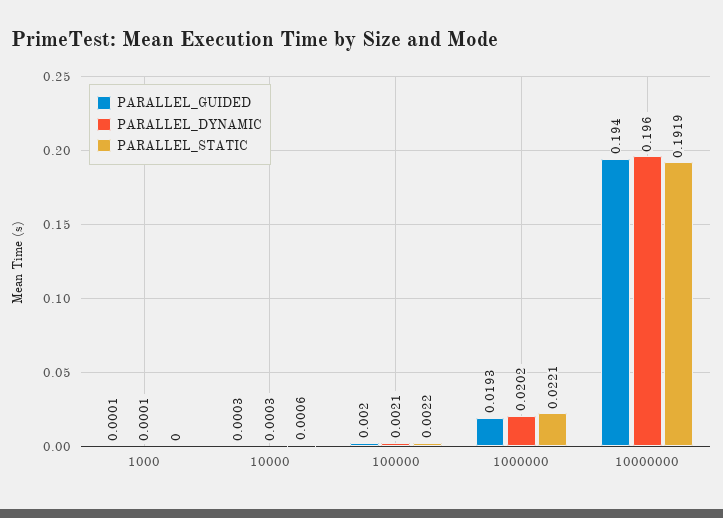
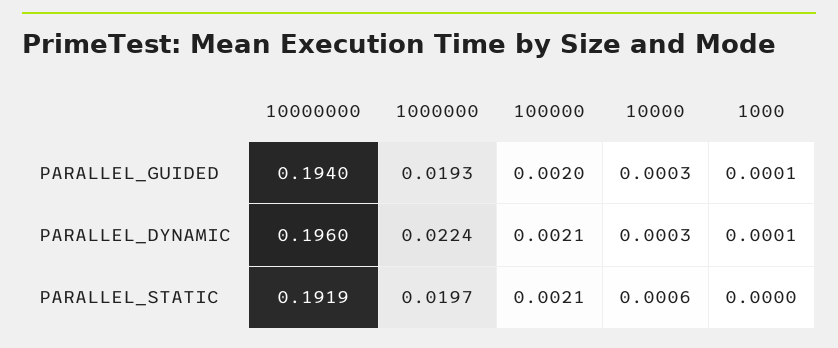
PARALLEL_STATIC, 100000: 0.0022 -> 0.0021
PARALLEL_DYNAMIC, 1000000: 0.0202 -> 0.0224
PARALLEL_STATIC, 1000000: 0.0221 -> 0.0197

